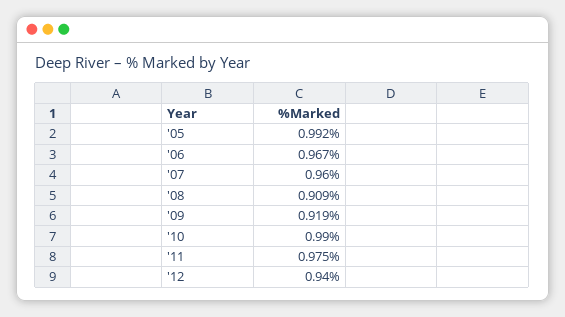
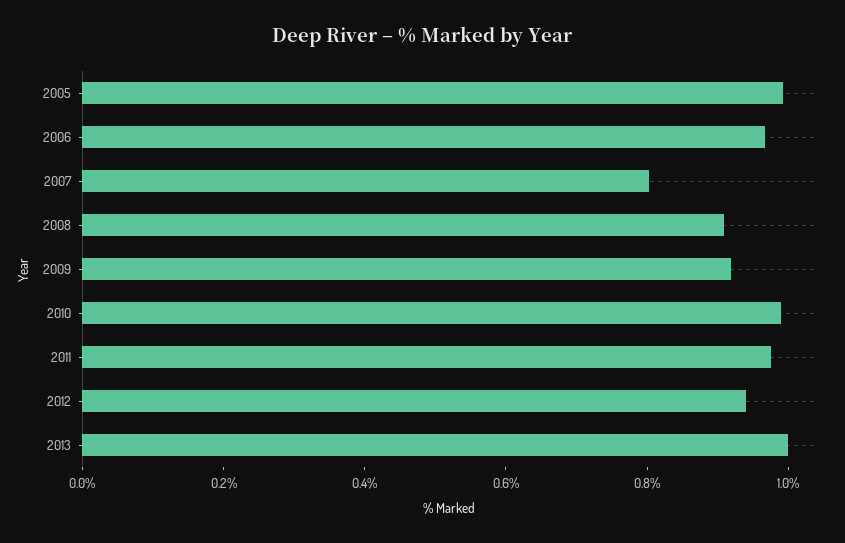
'07: 0.96 -> 0.8
2013: none -> 1

